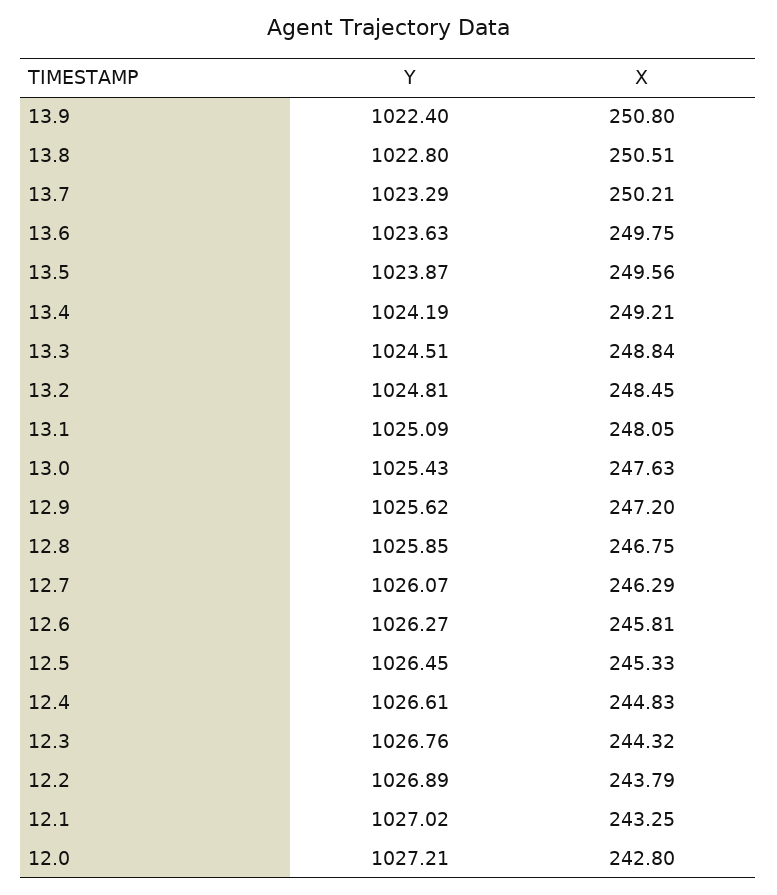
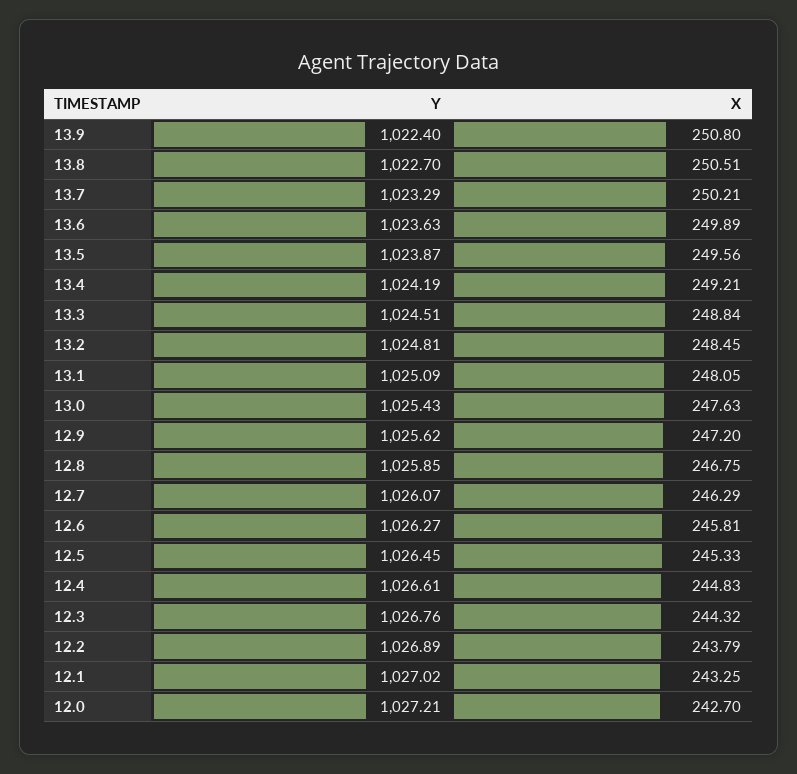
Y, 13.8: 1022.8 -> 1022.7
X, 13.6: 249.75 -> 249.89
X, 12.0: 242.8 -> 242.7

